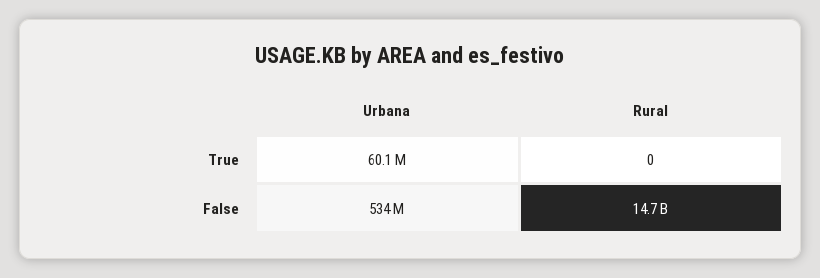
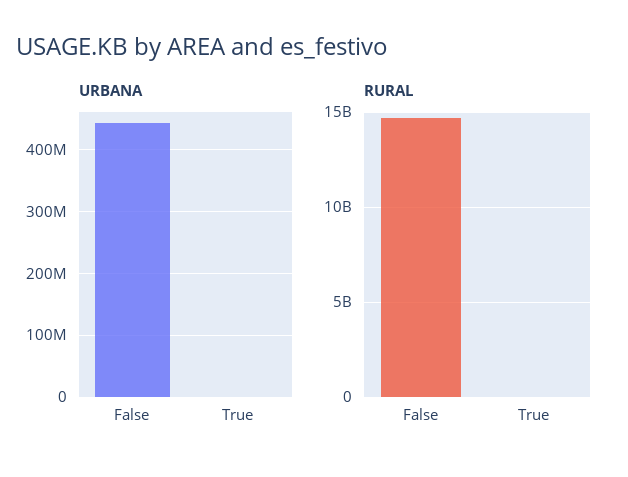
Urbana, True: 60100000 -> 0
Urbana, False: 534000000 -> 440000000

